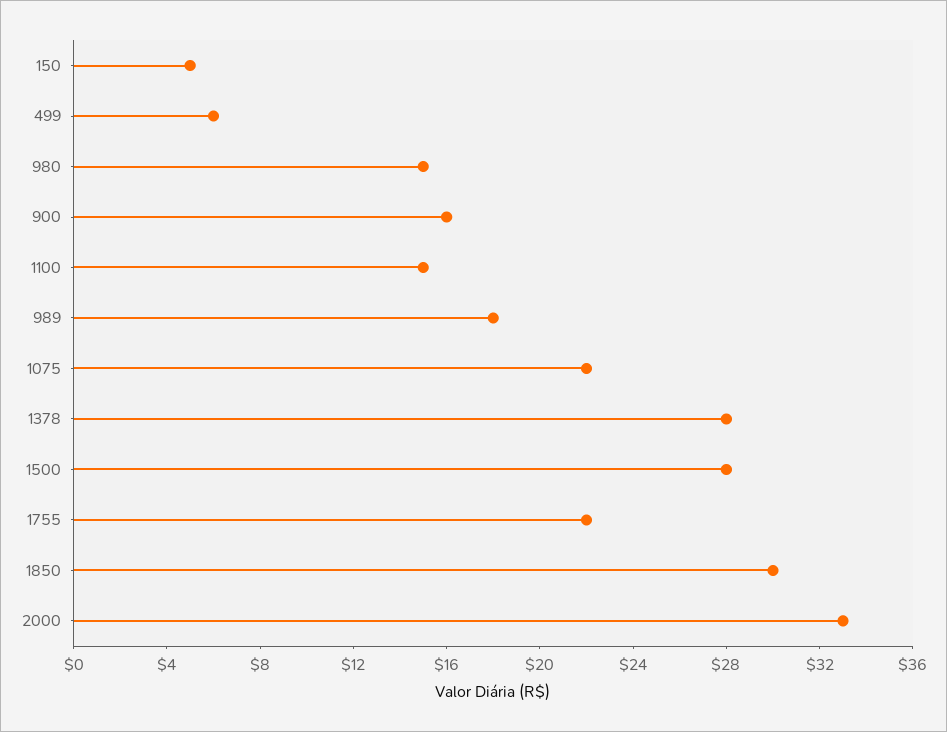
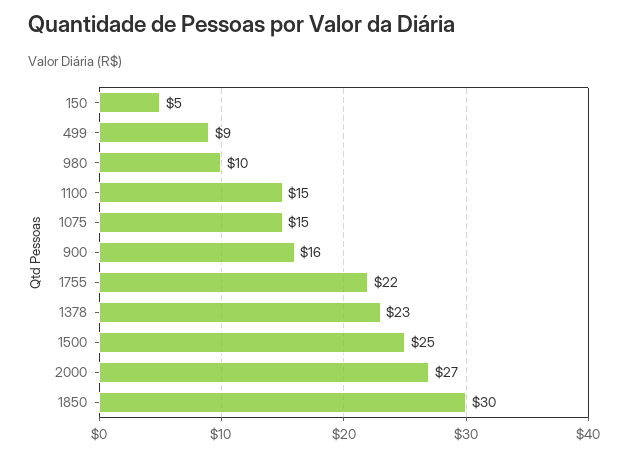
499: 6 -> 9
980: 15 -> 10
989: 18 -> none
1075: 22 -> 15
1378: 28 -> 23
1500: 28 -> 25
2000: 33 -> 27

